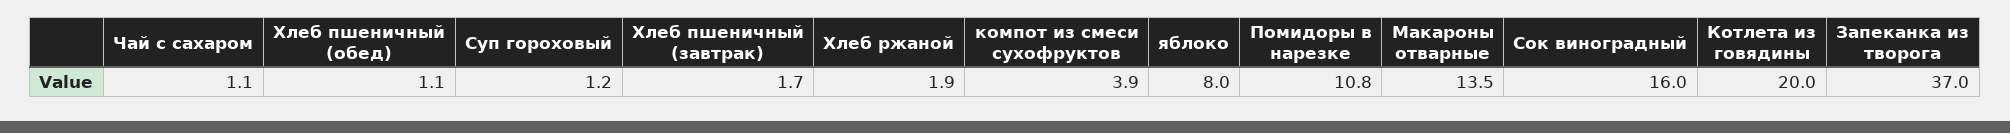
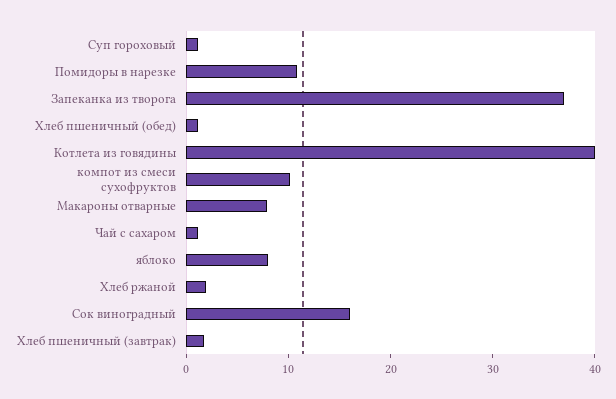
компот из смеси сухофруктов: 3.9 -> 10
Макароны отварные: 13.5 -> 8
Котлета из говядины: 20 -> 40

